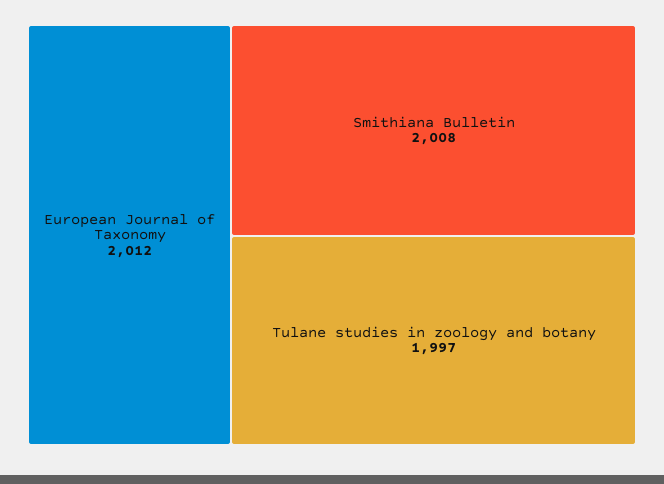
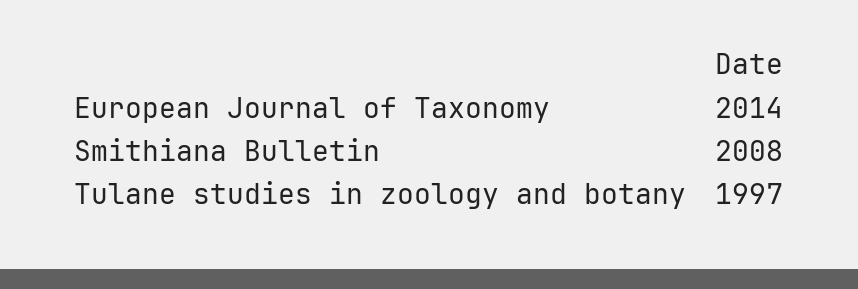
European Journal of Taxonomy: 2012 -> 2014

